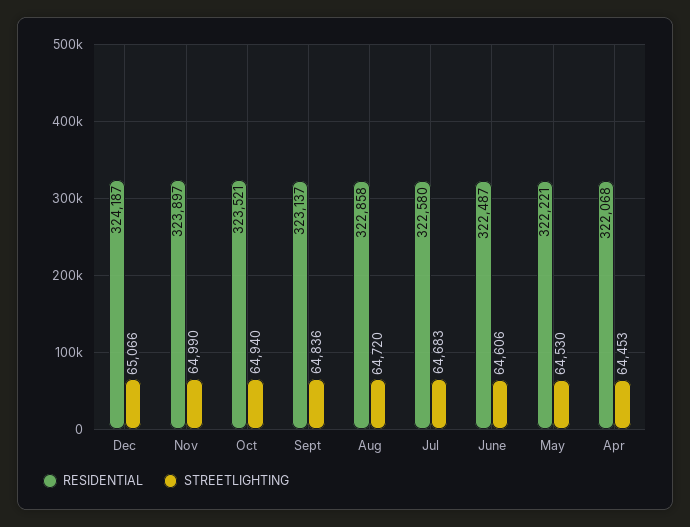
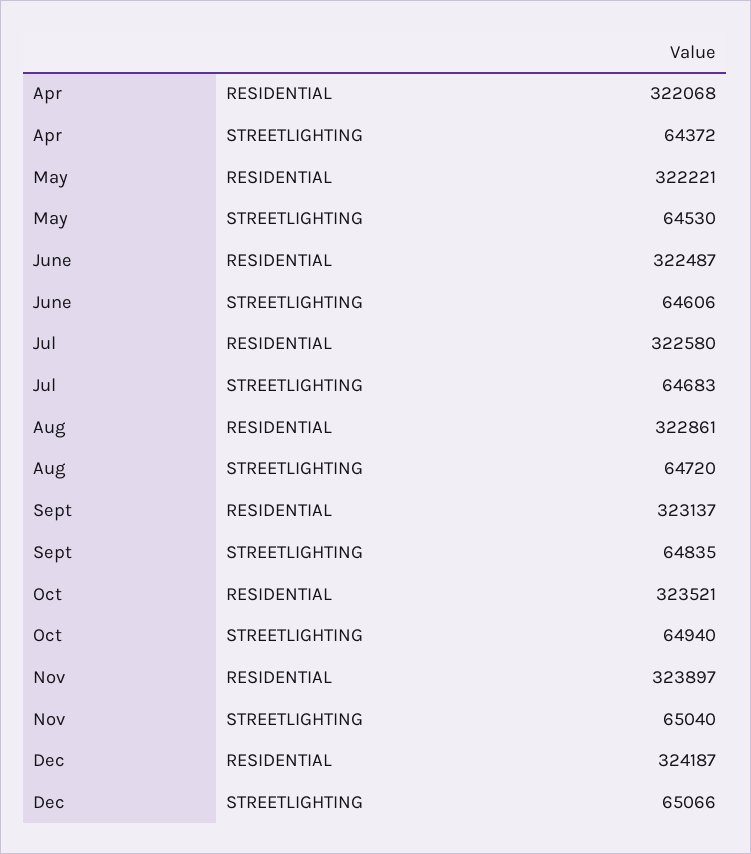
STREETLIGHTING, Nov: 64990 -> 65040
STREETLIGHTING, Sept: 64836 -> 64835
RESIDENTIAL, Aug: 322858 -> 322861
STREETLIGHTING, Apr: 64453 -> 64372

